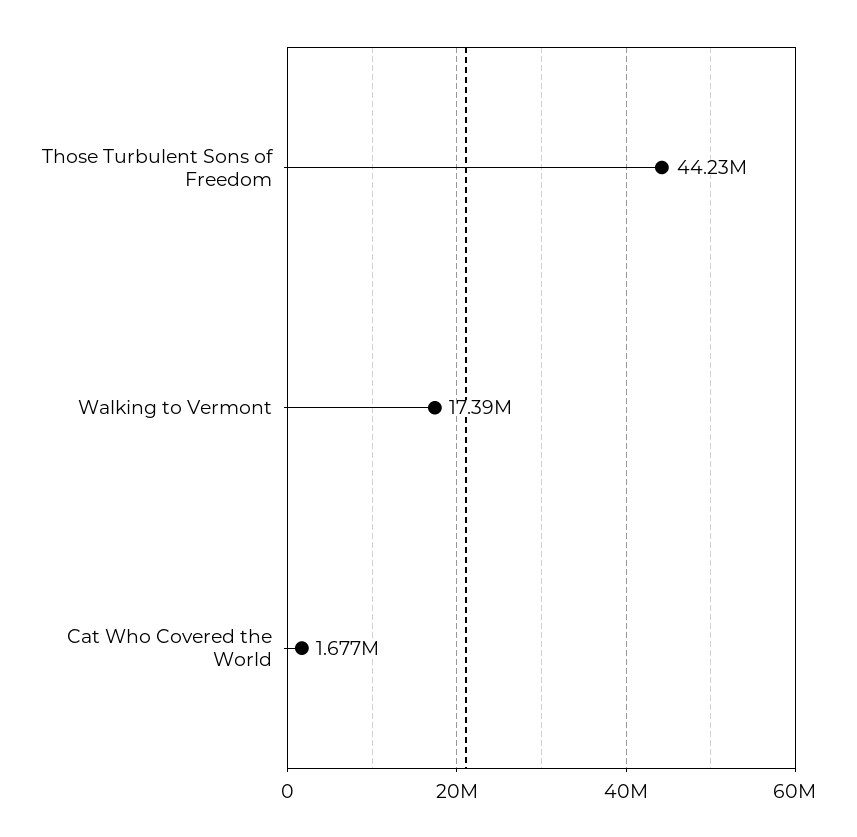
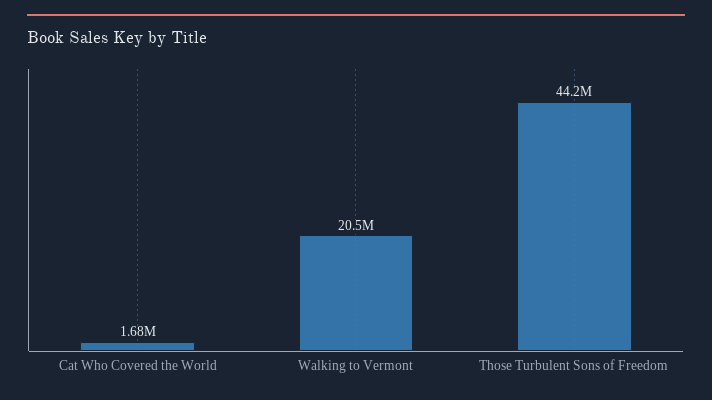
Walking to Vermont: 17390000 -> 20500000

